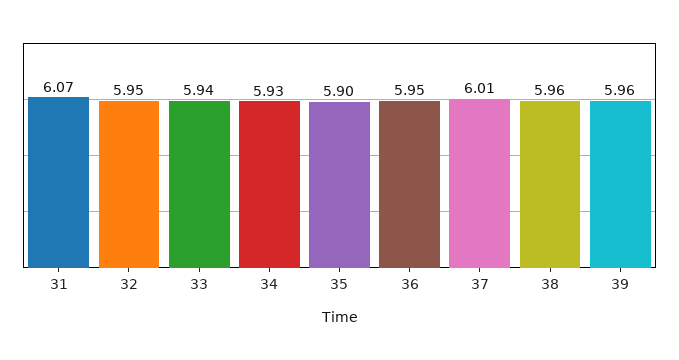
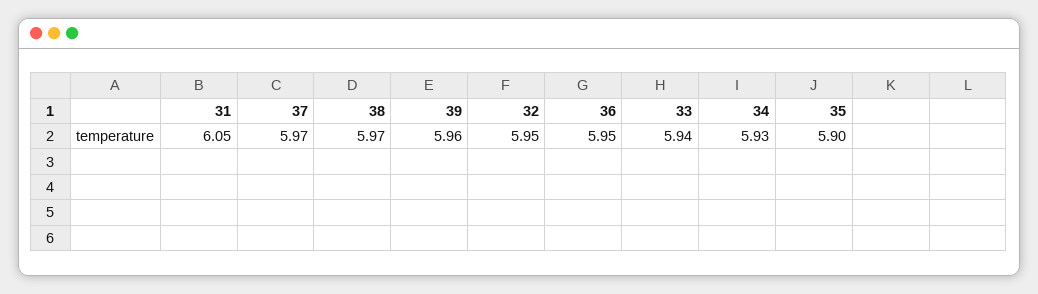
31: 6.07 -> 6.05
37: 6.01 -> 5.97
38: 5.96 -> 5.97

